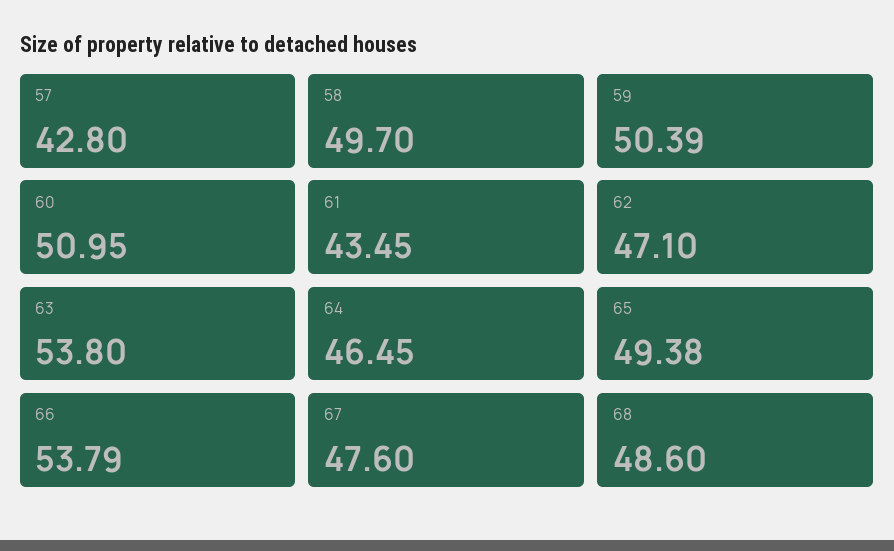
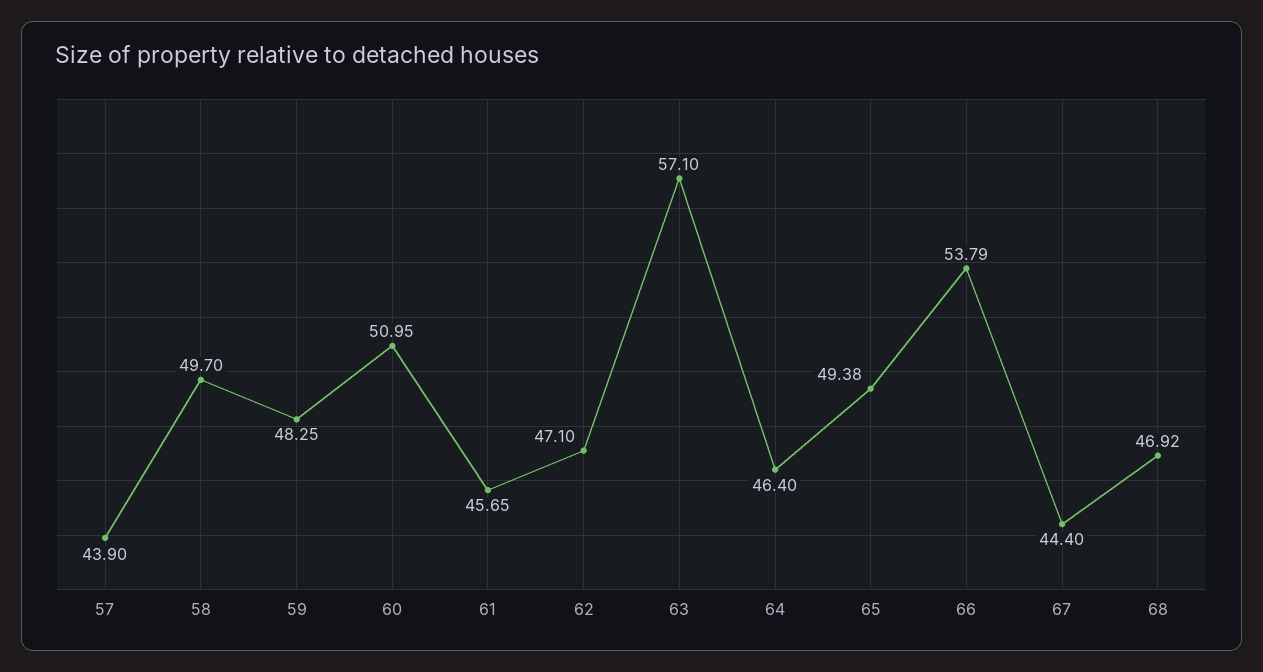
57: 42.8 -> 43.9
59: 50.39 -> 48.25
61: 43.45 -> 45.65
63: 53.8 -> 57.1
64: 46.45 -> 46.4
67: 47.6 -> 44.4
68: 48.6 -> 46.92

